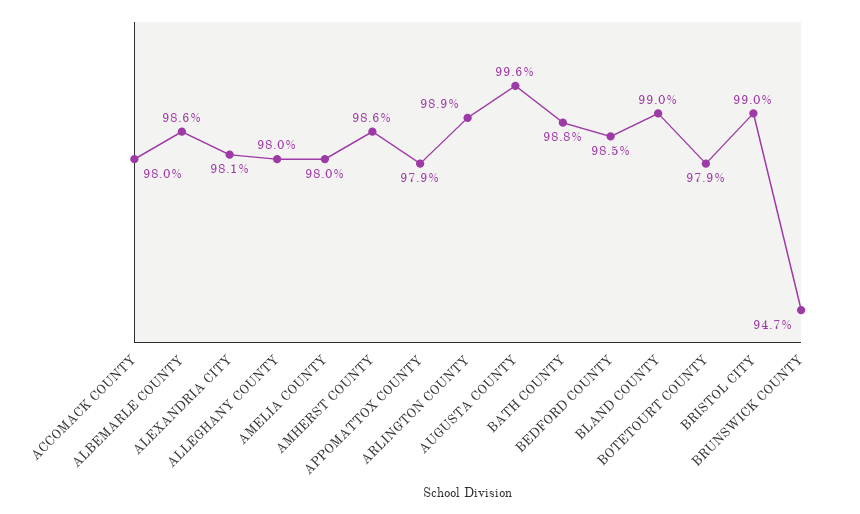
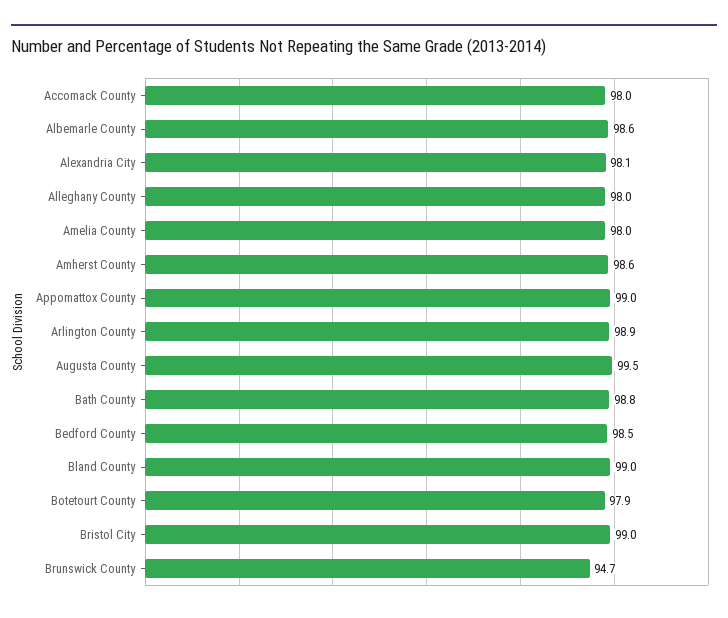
APPOMATTOX COUNTY: 97.9 -> 99
AUGUSTA COUNTY: 99.6 -> 99.5

